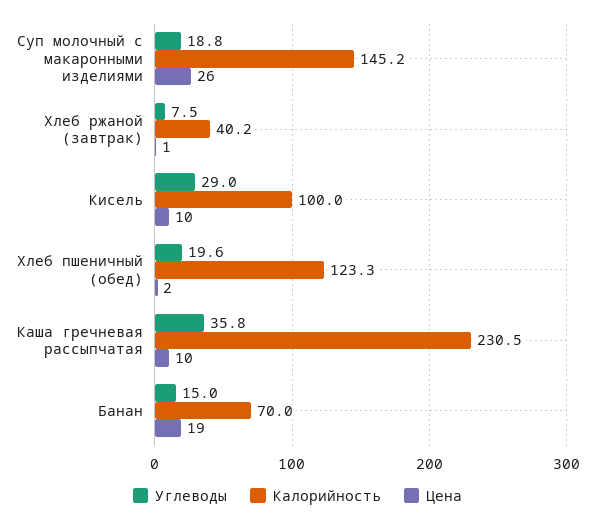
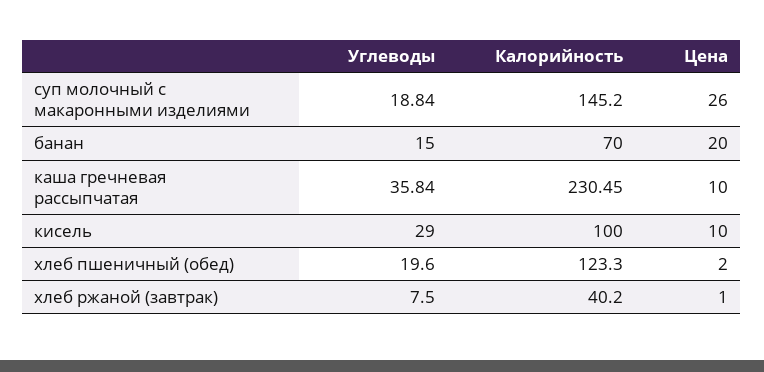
Цена, Банан: 19 -> 20

